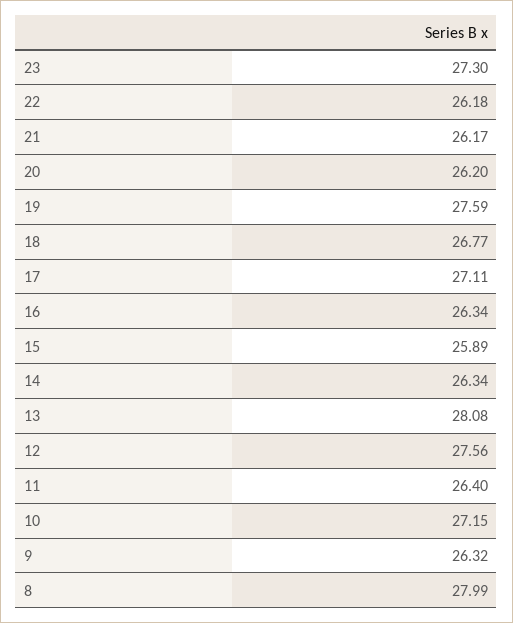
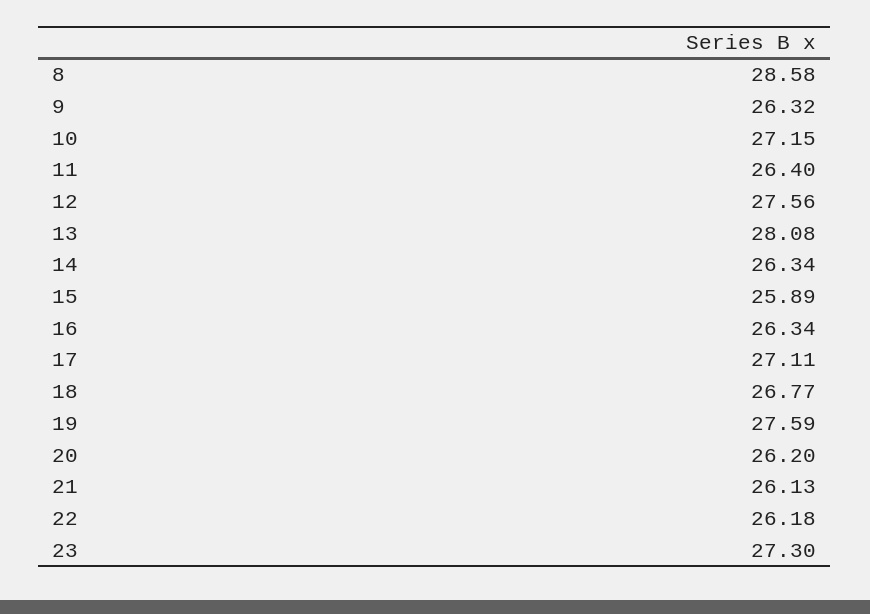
21: 26.17 -> 26.13
8: 27.99 -> 28.58

